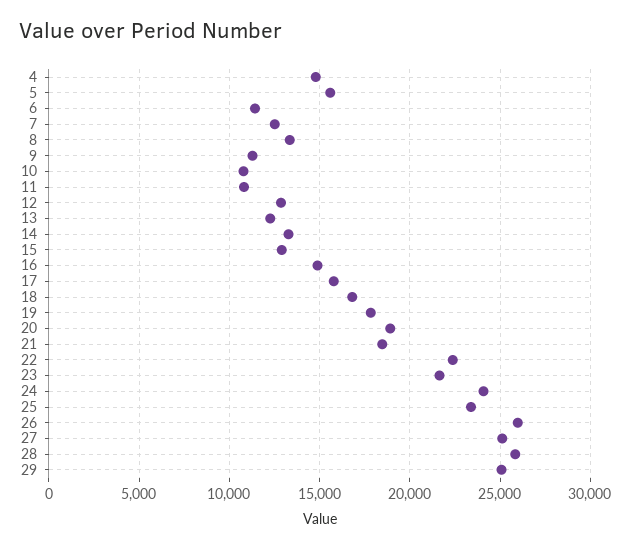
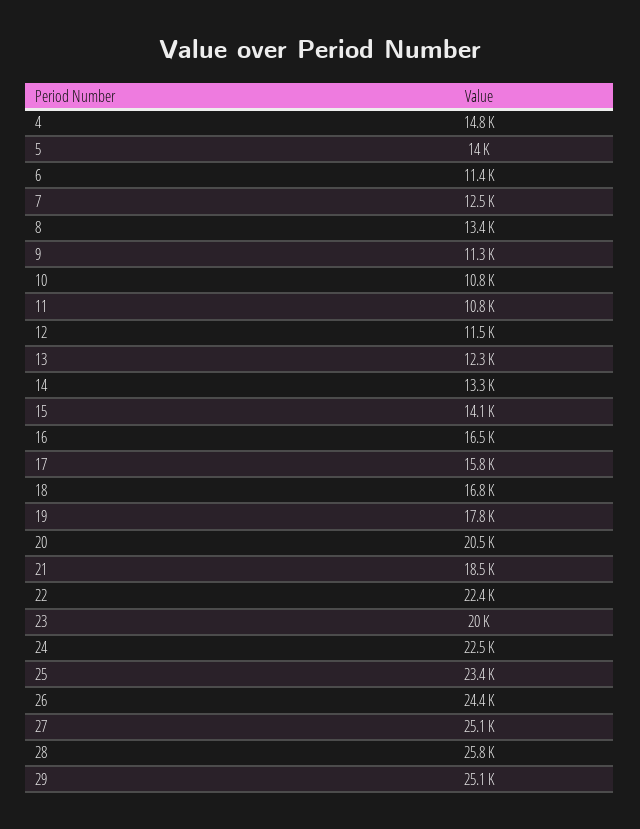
5: 15500 -> 14000
12: 13000 -> 11500
15: 13000 -> 14100
16: 15000 -> 16500
20: 19000 -> 20500
23: 21500 -> 20000
24: 24000 -> 22500
26: 26000 -> 24400

